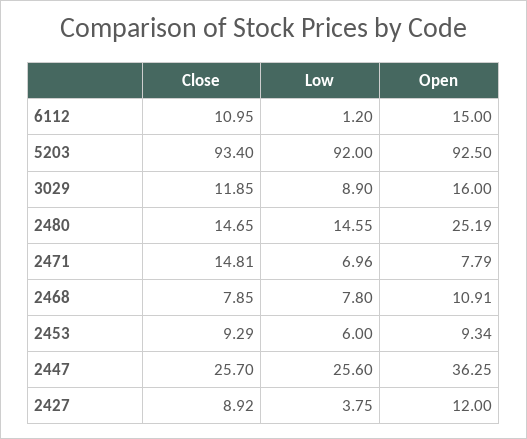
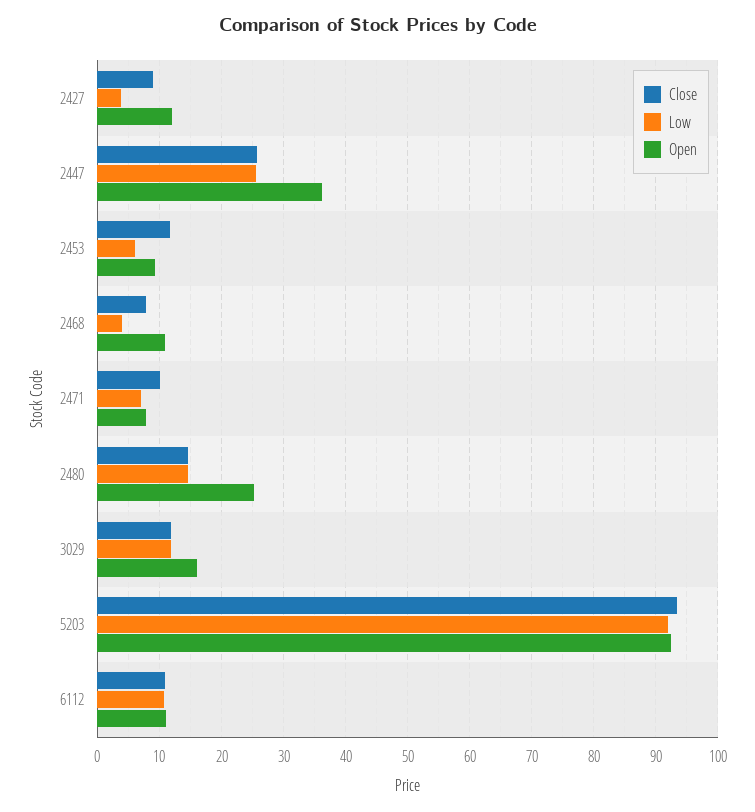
Low, 6112: 1.2 -> 11
Open, 6112: 15 -> 11
Low, 3029: 8.9 -> 12
Close, 2471: 14.81 -> 10
Low, 2468: 7.8 -> 4
Close, 2453: 9.29 -> 12

